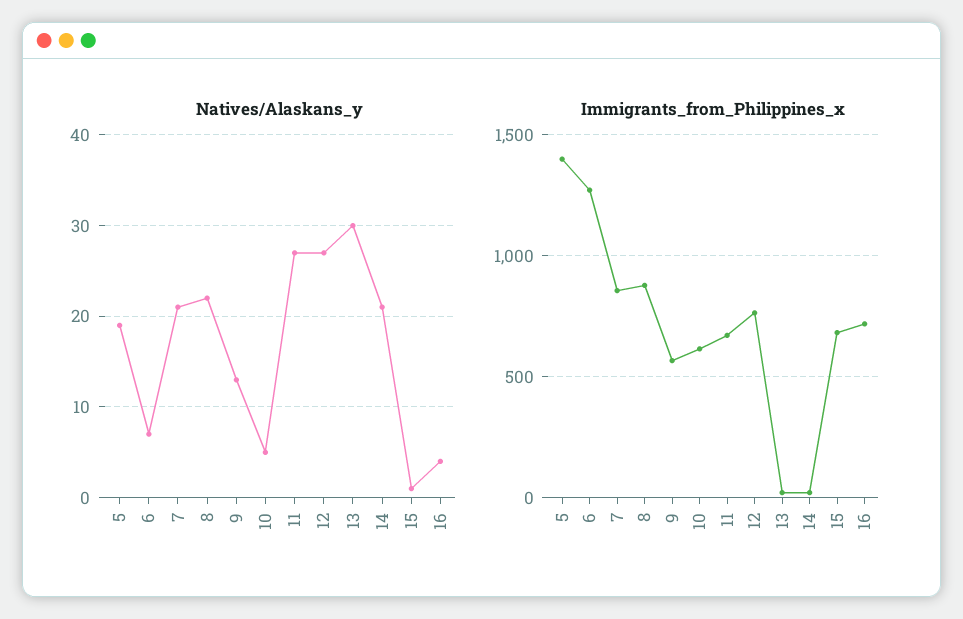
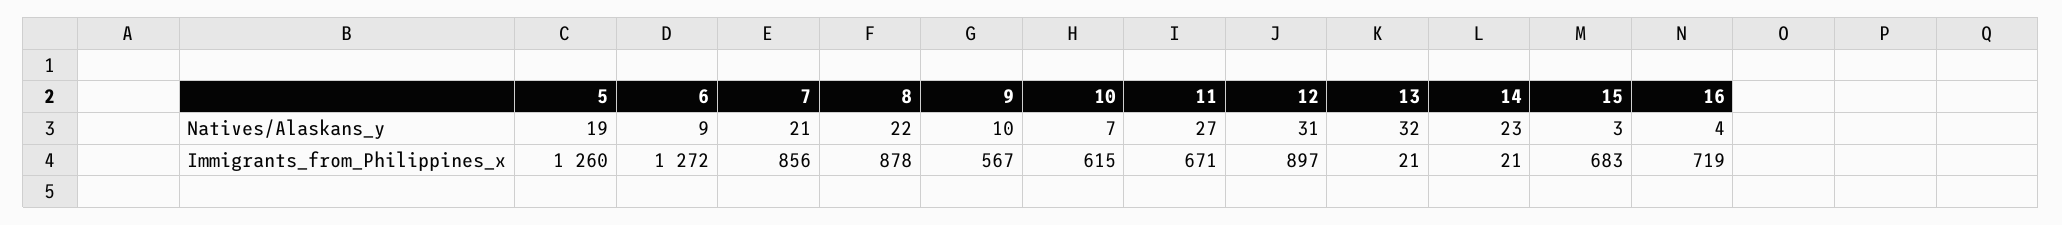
Natives/Alaskans_y, 6: 7 -> 9
Natives/Alaskans_y, 9: 13 -> 10
Natives/Alaskans_y, 10: 5 -> 7
Natives/Alaskans_y, 12: 27 -> 31
Natives/Alaskans_y, 13: 30 -> 32
Natives/Alaskans_y, 14: 21 -> 23
Natives/Alaskans_y, 15: 1 -> 3
Immigrants_from_Philippines_x, 5: 1400 -> 1260
Immigrants_from_Philippines_x, 12: 750 -> 897

